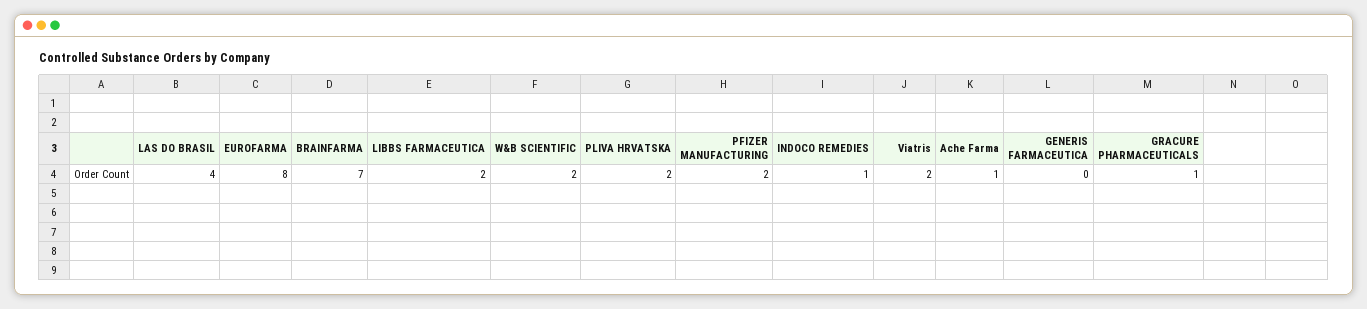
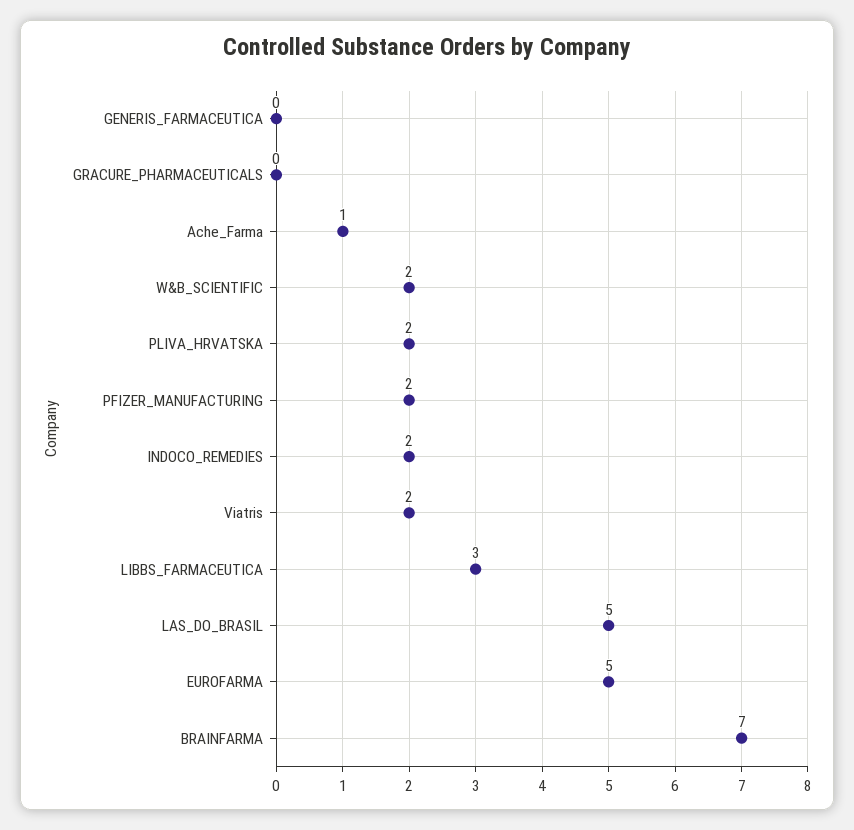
LAS DO BRASIL: 4 -> 5
EUROFARMA: 8 -> 5
LIBBS FARMACEUTICA: 2 -> 3
INDOCO REMEDIES: 1 -> 2
GRACURE PHARMACEUTICALS: 1 -> 0

